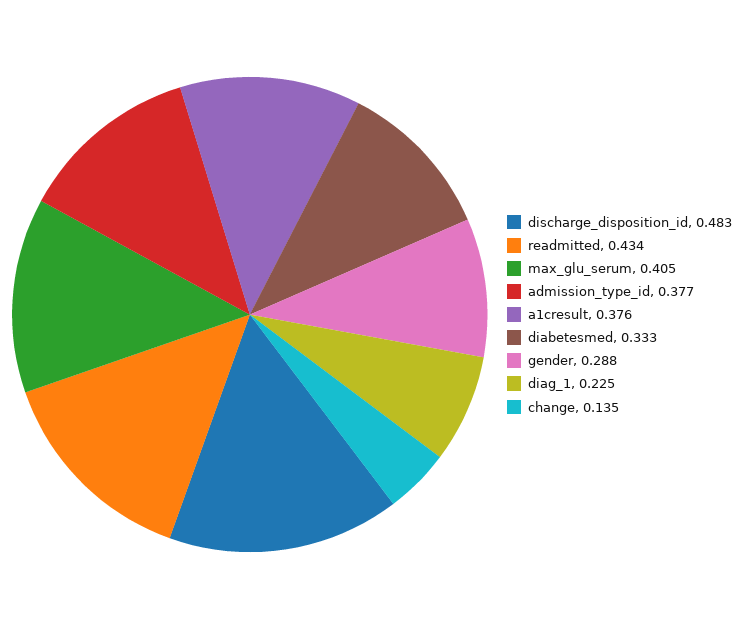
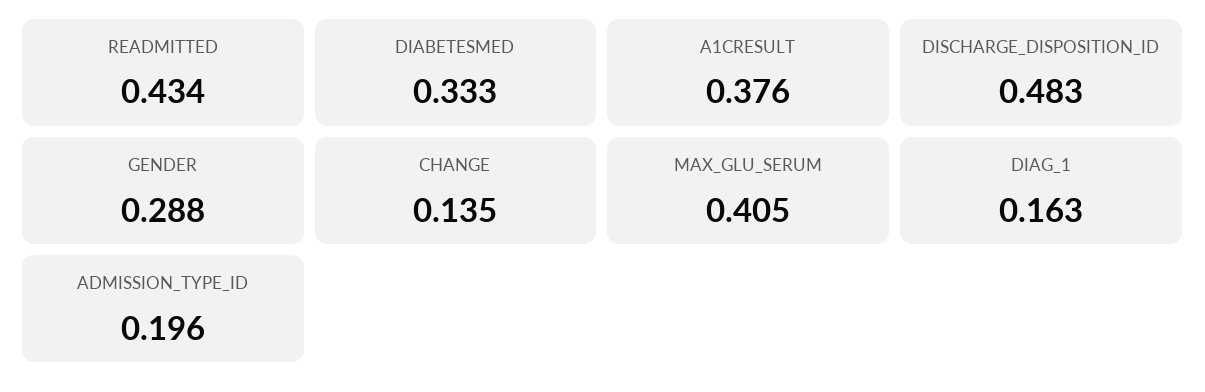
admission_type_id: 0.377 -> 0.196
diag_1: 0.225 -> 0.163

